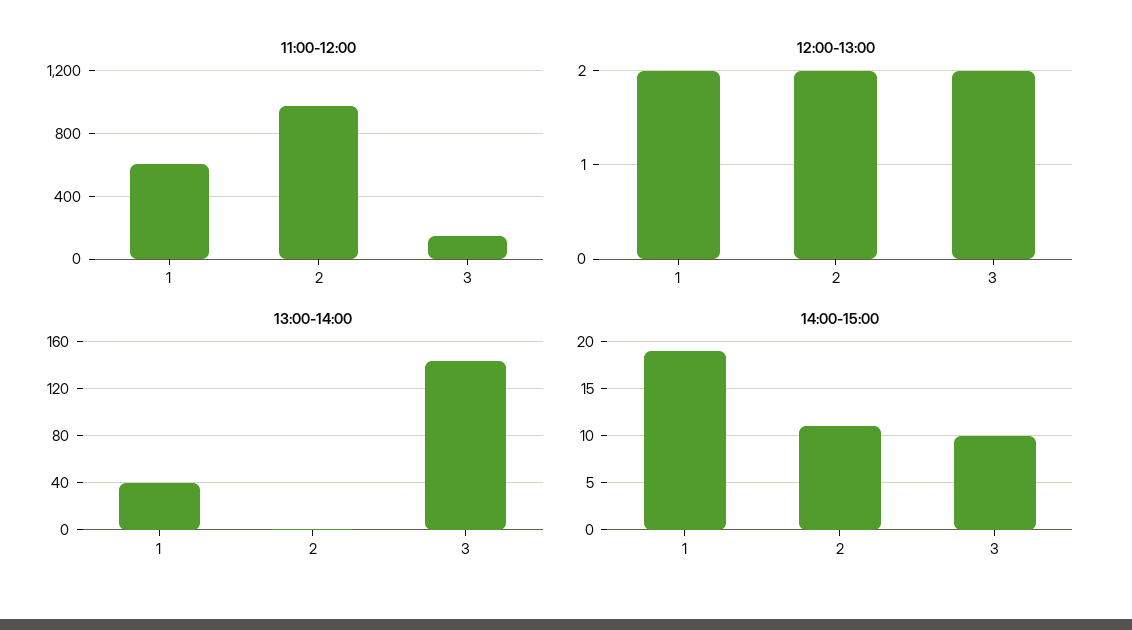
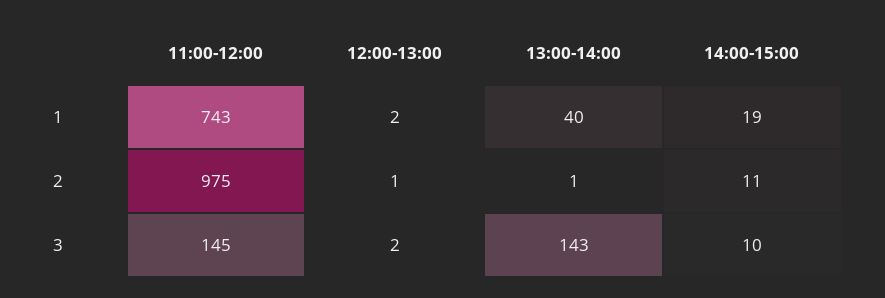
11:00-12:00, 1: 600 -> 743
12:00-13:00, 2: 2 -> 1

